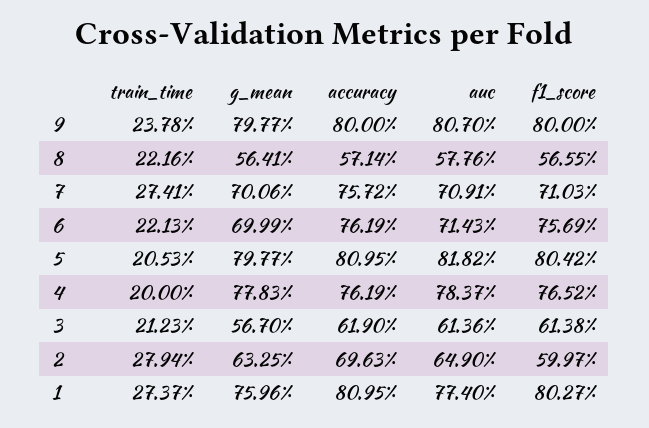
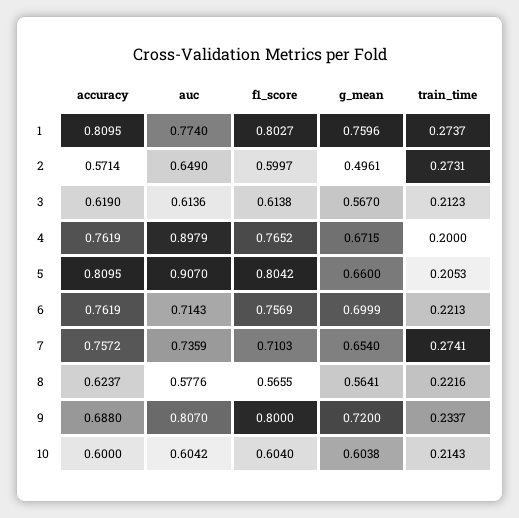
train_time, 9: 0.2378 -> 0.2337
g_mean, 9: 0.7977 -> 0.72
accuracy, 9: 0.8 -> 0.688
accuracy, 8: 0.5714 -> 0.6237
g_mean, 7: 0.7006 -> 0.654
auc, 7: 0.7091 -> 0.7359
g_mean, 5: 0.7977 -> 0.66
auc, 5: 0.8182 -> 0.907
g_mean, 4: 0.7783 -> 0.6715
auc, 4: 0.7837 -> 0.8979
train_time, 2: 0.2794 -> 0.2731
g_mean, 2: 0.6325 -> 0.4961
accuracy, 2: 0.6963 -> 0.5714
accuracy, 10: none -> 0.6
auc, 10: none -> 0.6042
f1_score, 10: none -> 0.604
g_mean, 10: none -> 0.6038
train_time, 10: none -> 0.2143

